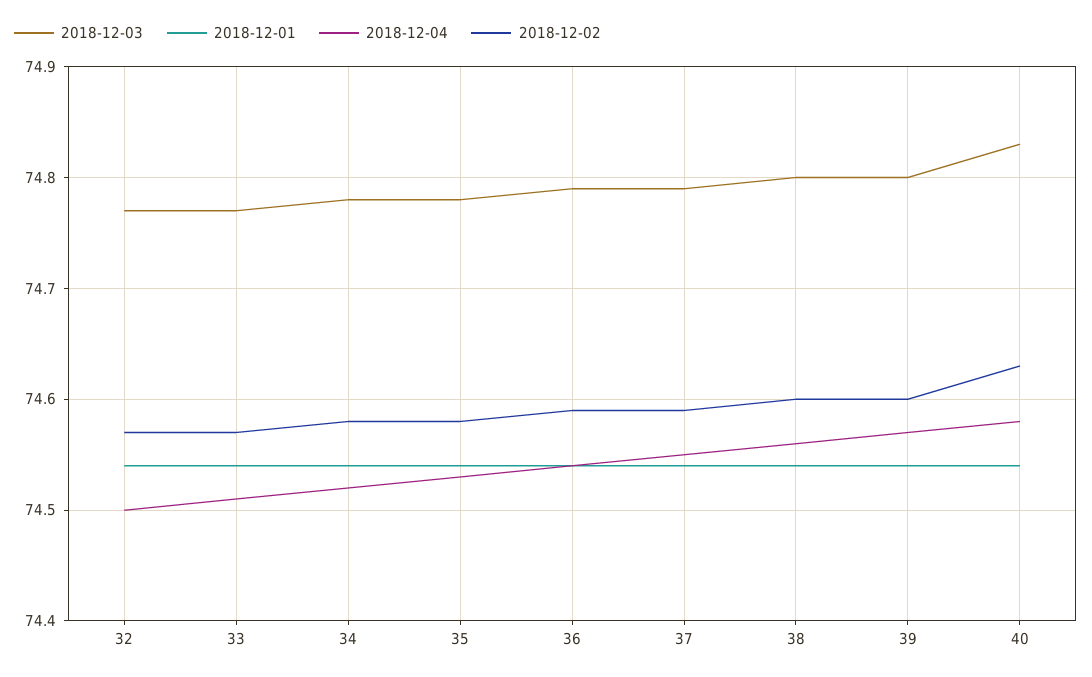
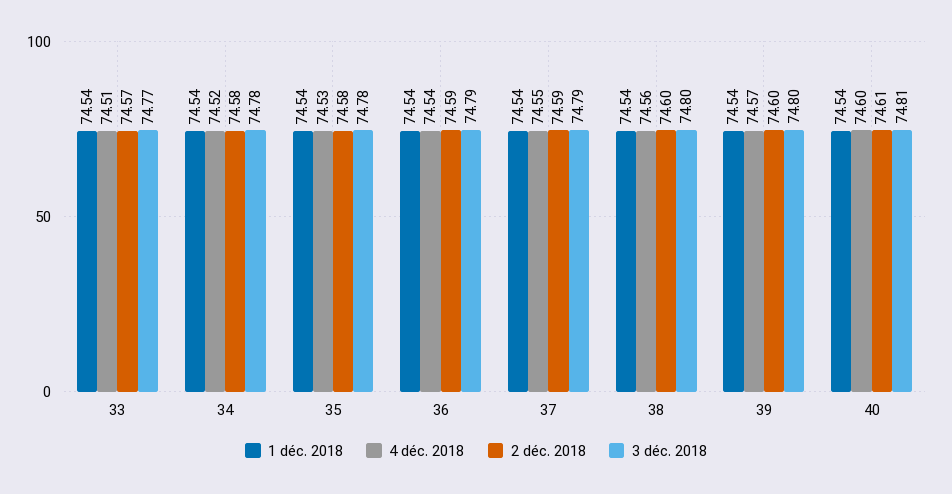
2018-12-03, 32: 74.77 -> none
2018-12-01, 32: 74.54 -> none
2018-12-04, 32: 74.5 -> none
2018-12-02, 32: 74.57 -> none
2018-12-03, 40: 74.83 -> 74.81
2018-12-04, 40: 74.58 -> 74.6
2018-12-02, 40: 74.63 -> 74.61

